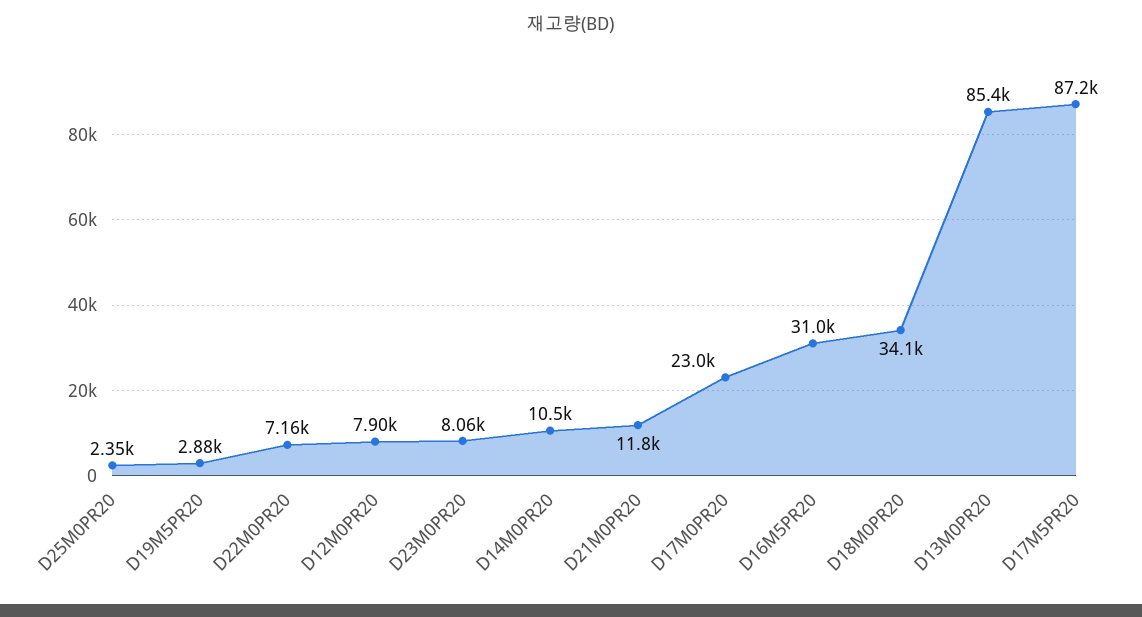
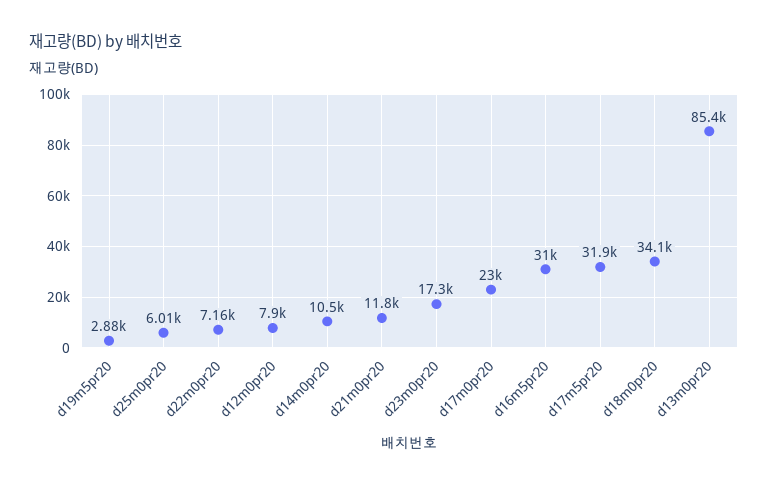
D25M0PR20: 2350 -> 6010
D23M0PR20: 8060 -> 17300
D17M5PR20: 87200 -> 31900

